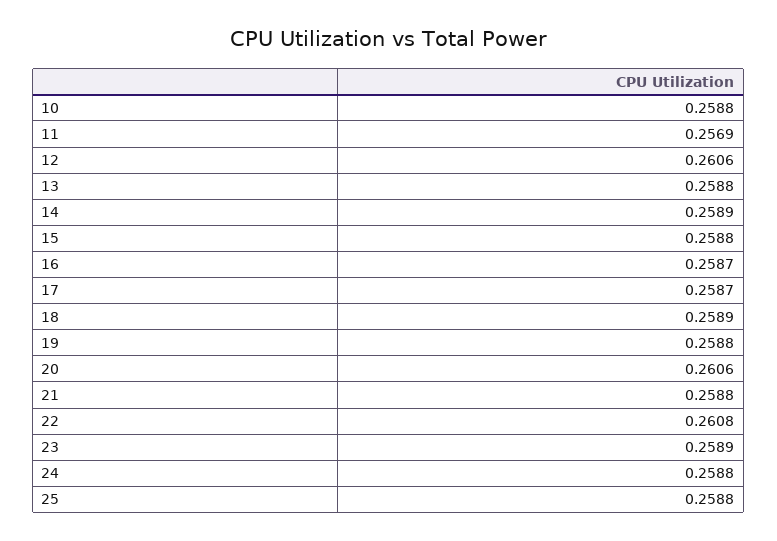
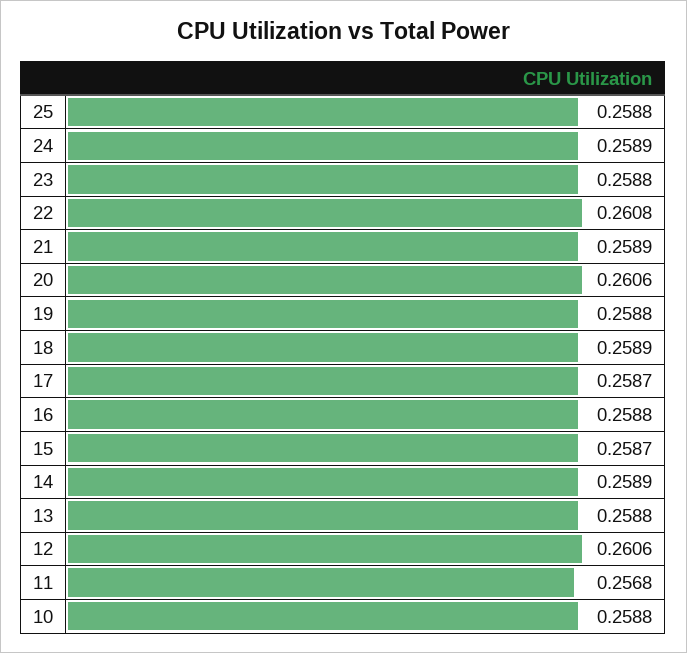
11: 0.2569 -> 0.2568
15: 0.2588 -> 0.2587
16: 0.2587 -> 0.2588
21: 0.2588 -> 0.2589
23: 0.2589 -> 0.2588
24: 0.2588 -> 0.2589

